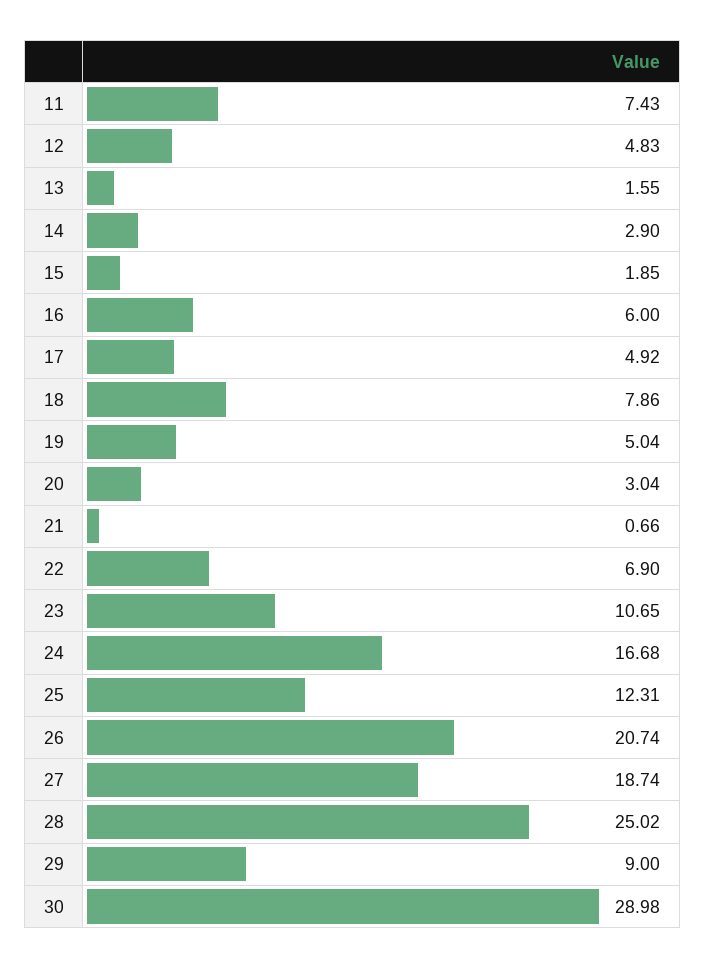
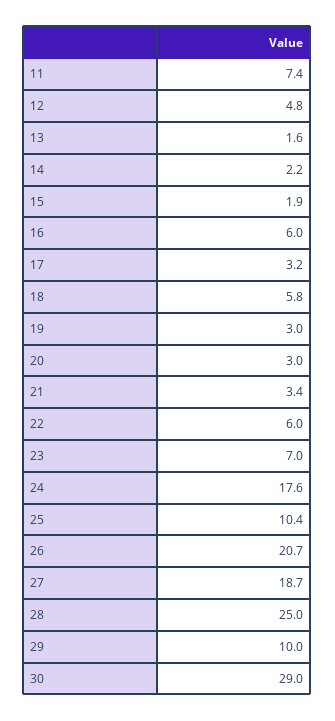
14: 2.9 -> 2.2
17: 4.92 -> 3.2
18: 7.86 -> 5.8
19: 5.04 -> 3
21: 0.66 -> 3.4
22: 6.9 -> 6
23: 10.65 -> 7
24: 16.68 -> 17.6
25: 12.31 -> 10.4
29: 9 -> 10

